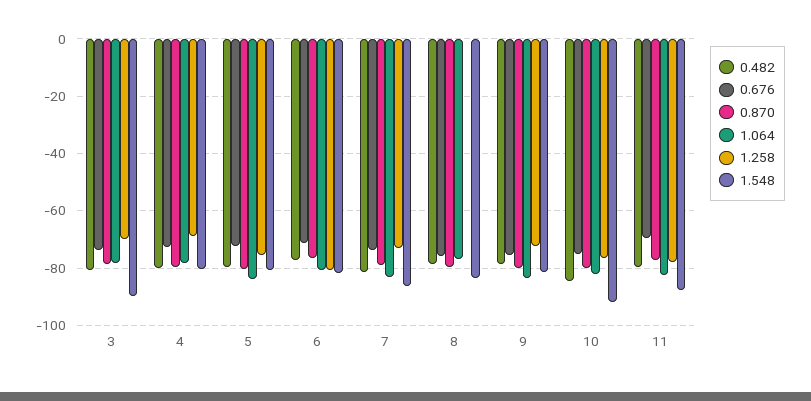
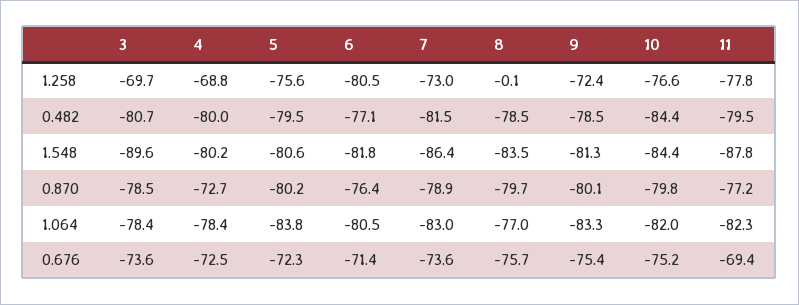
0.870, 4: -80 -> -72.7
1.548, 10: -92.5 -> -84.4

